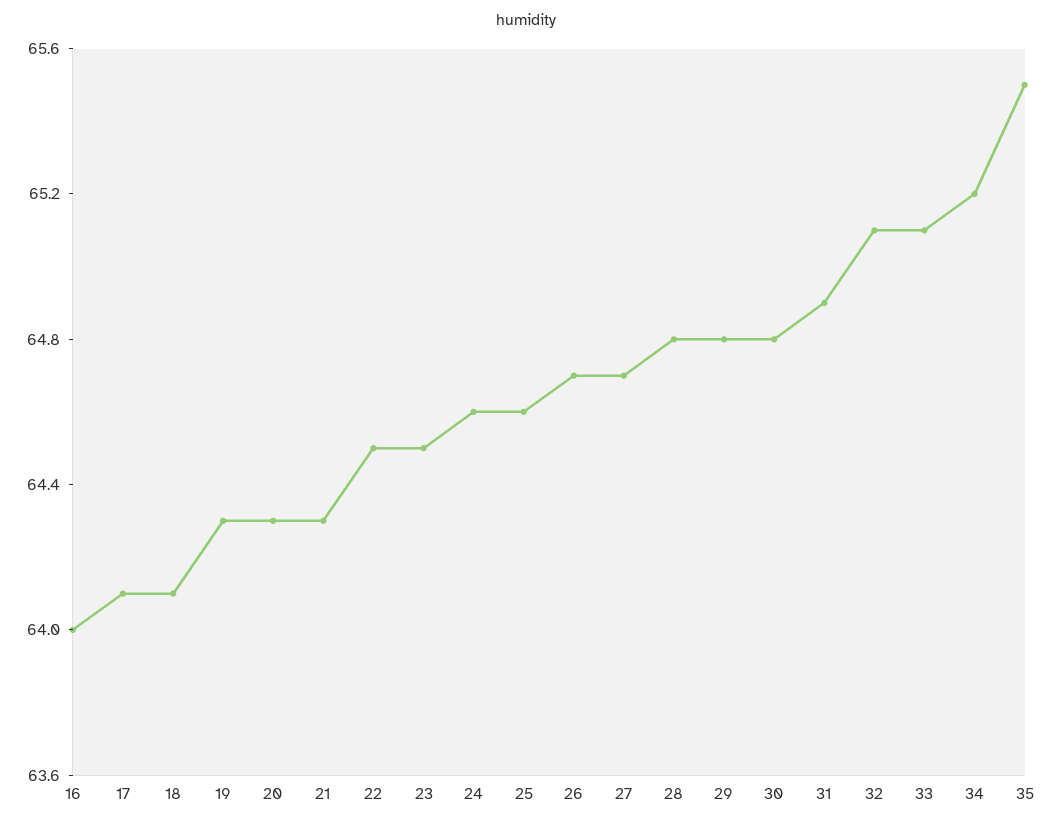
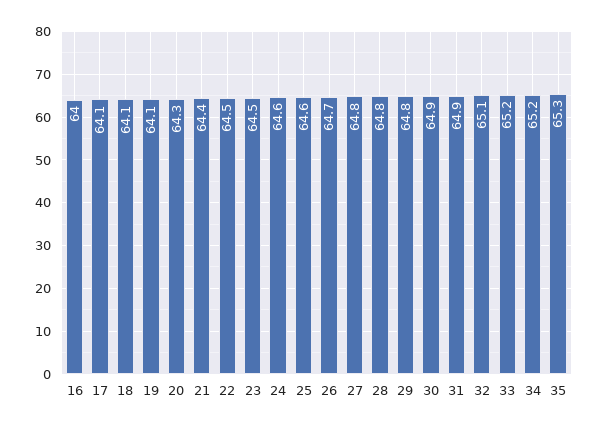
19: 64.3 -> 64.1
21: 64.3 -> 64.4
27: 64.7 -> 64.8
30: 64.8 -> 64.9
33: 65.1 -> 65.2
35: 65.5 -> 65.3

